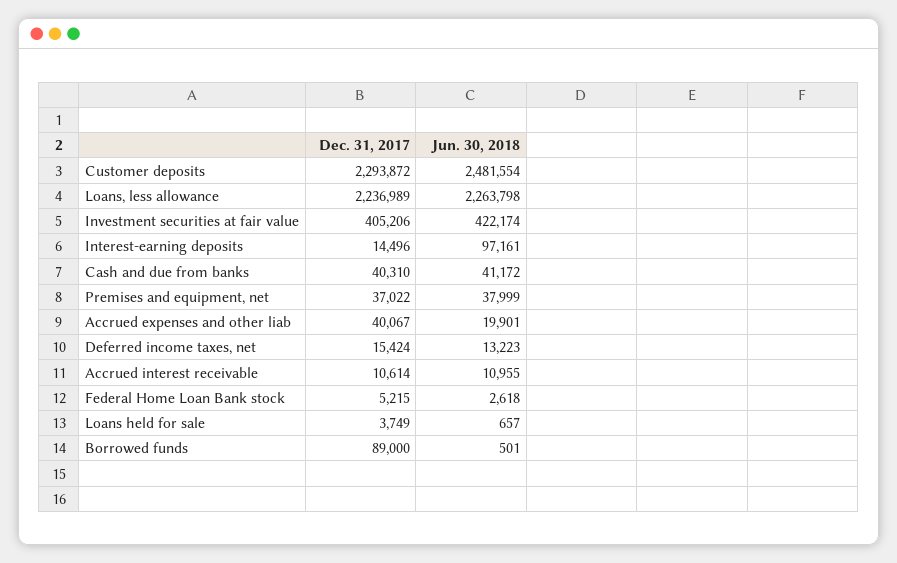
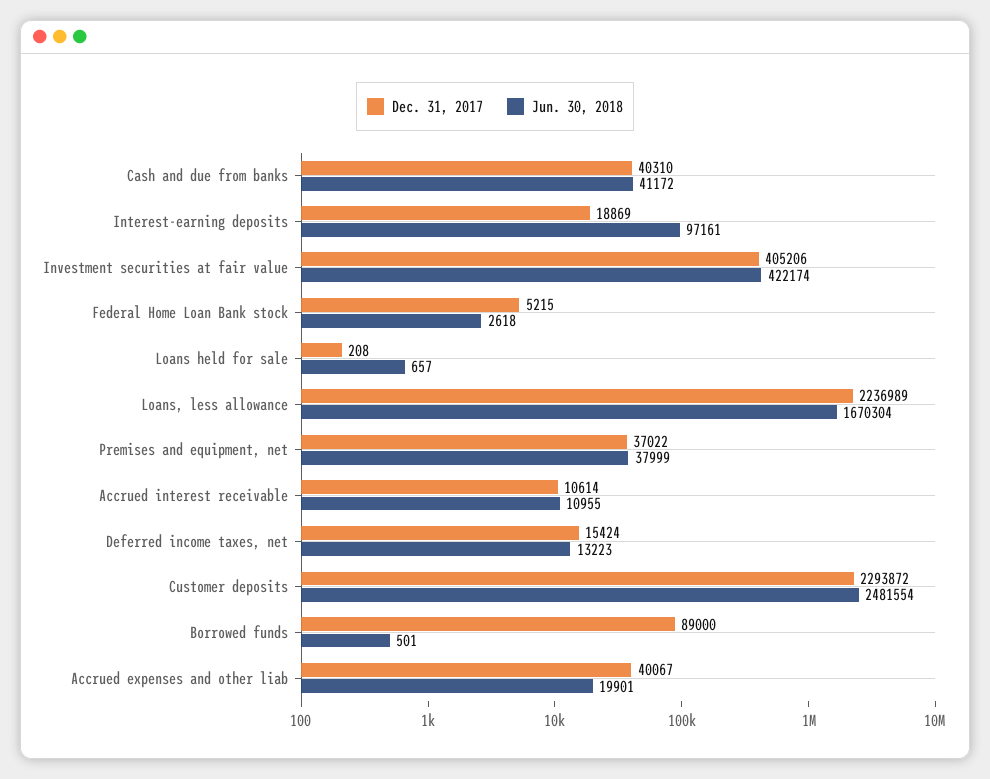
Jun. 30, 2018, Loans, less allowance: 2263798 -> 1670304
Dec. 31, 2017, Interest-earning deposits: 14496 -> 18869
Dec. 31, 2017, Loans held for sale: 3749 -> 208

